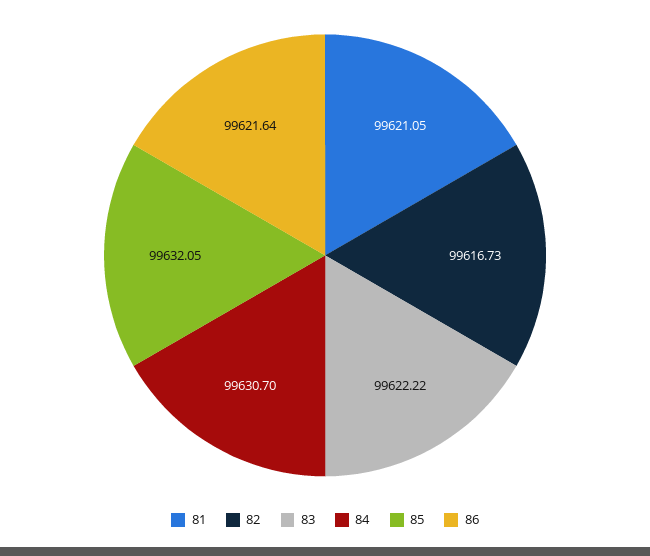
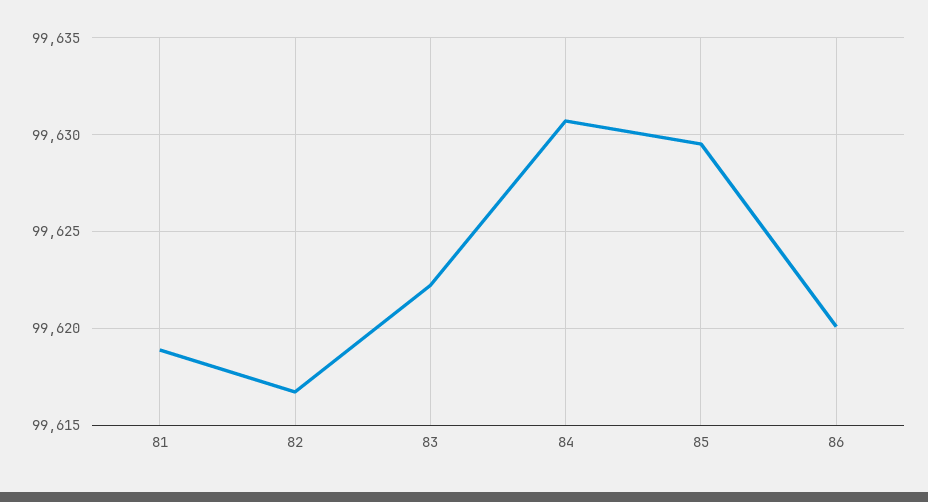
81: 99621.05 -> 99619
85: 99632.05 -> 99629.5
86: 99621.64 -> 99620

